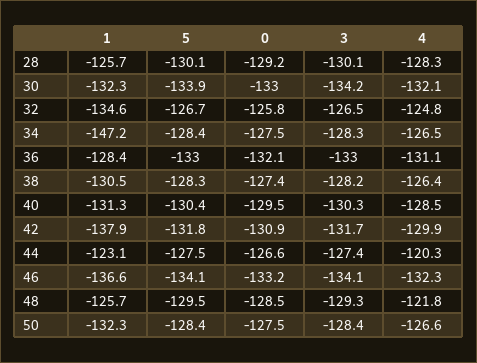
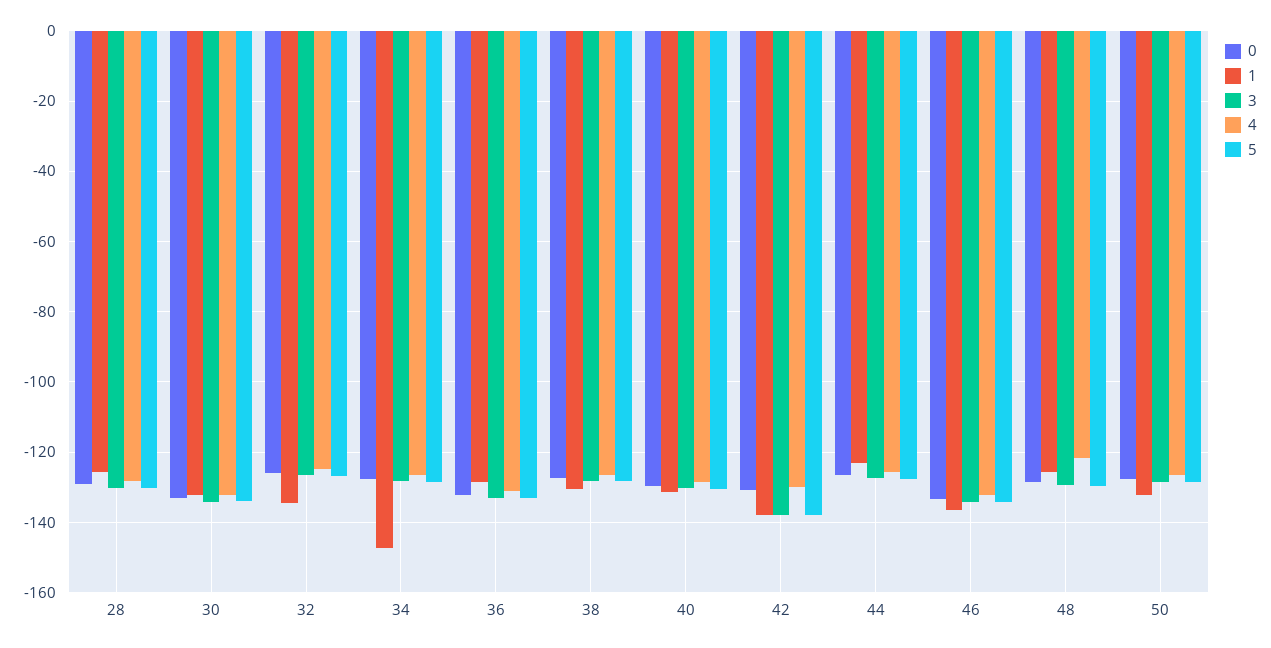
5, 42: -131.8 -> -138
3, 42: -131.7 -> -138
4, 44: -120.3 -> -126

